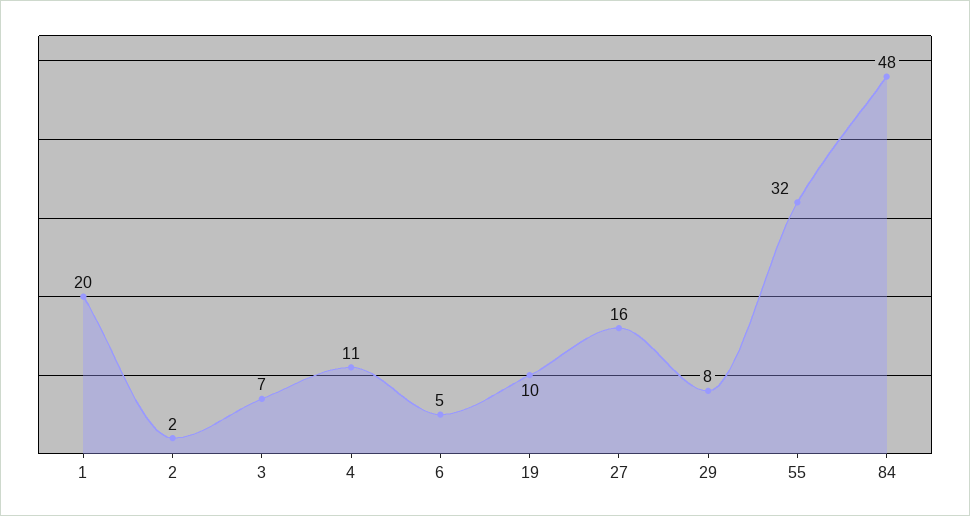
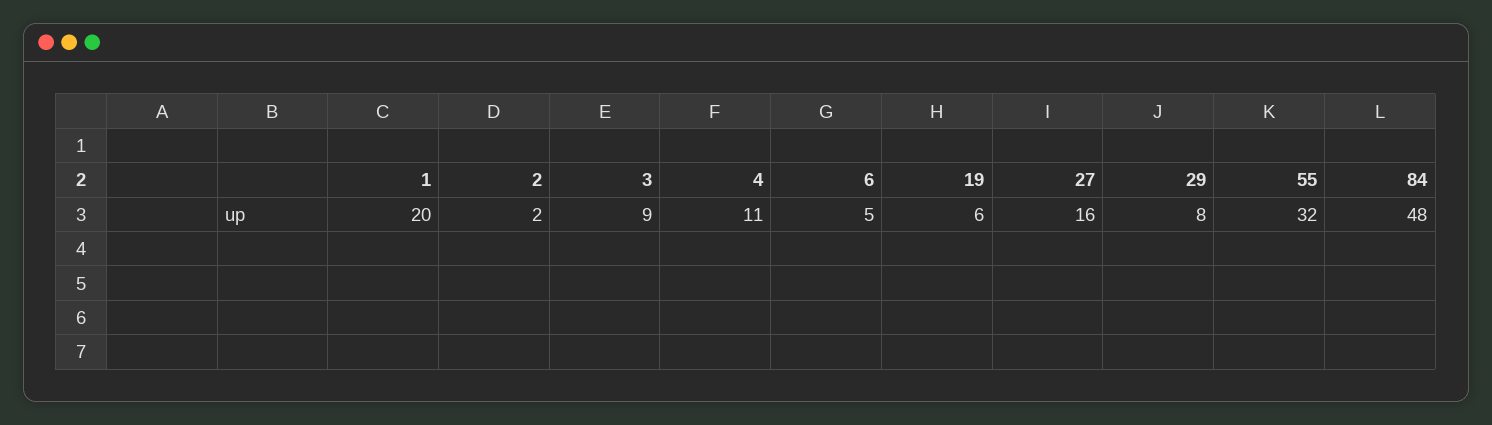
3: 7 -> 9
19: 10 -> 6

